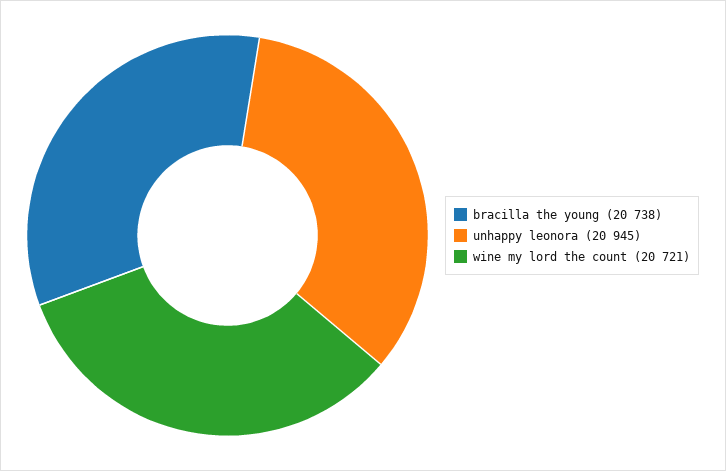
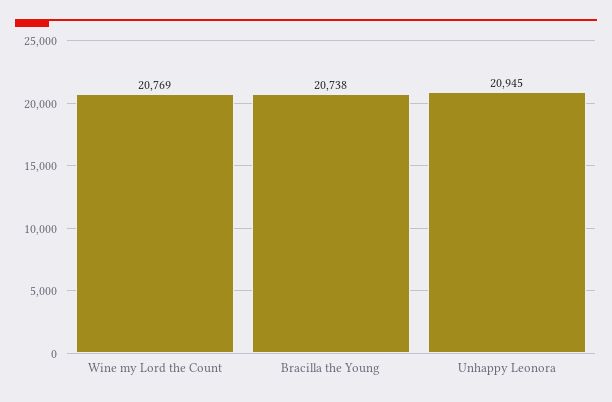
wine my lord the count: 20721 -> 20769

